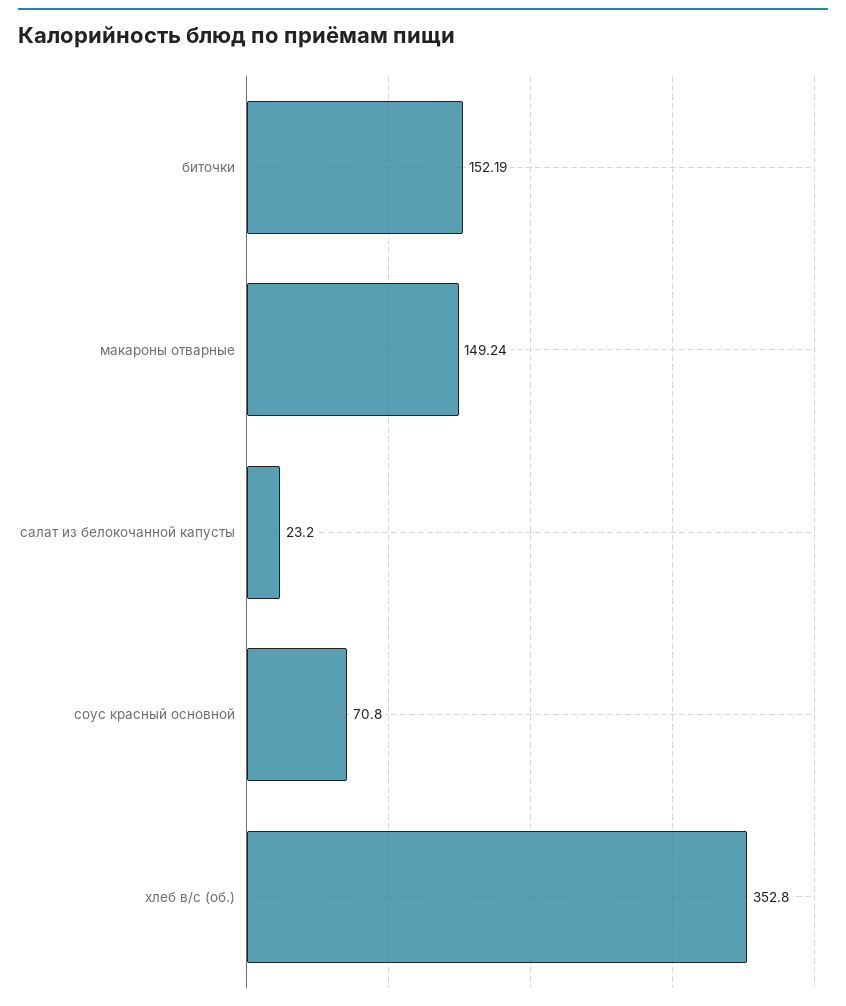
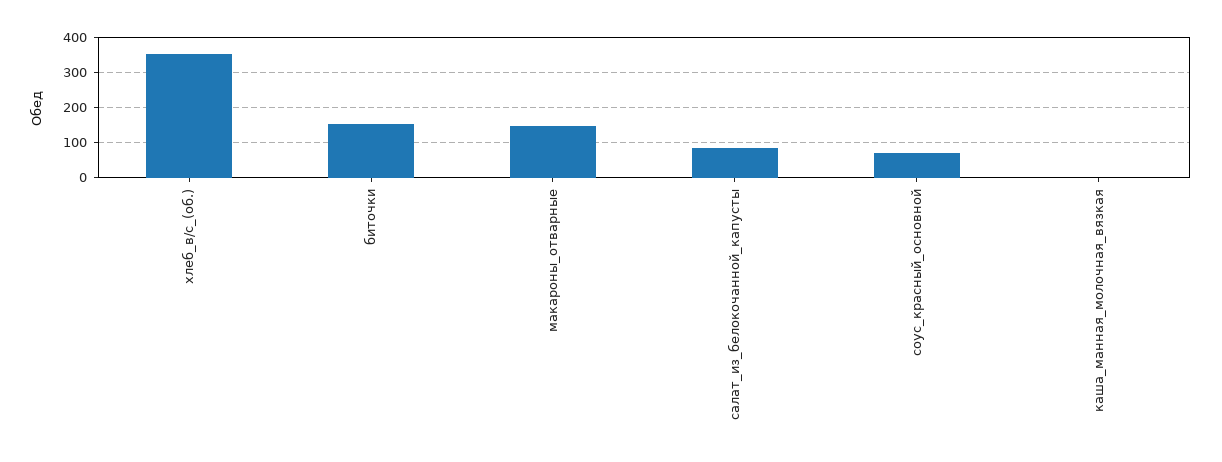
салат из белокочанной капусты: 23.2 -> 80
каша_манная_молочная_вязкая: none -> 0

